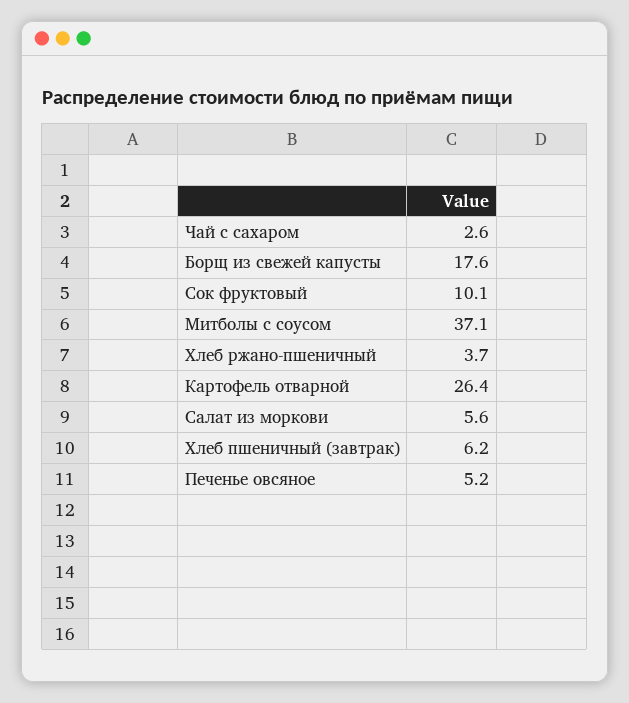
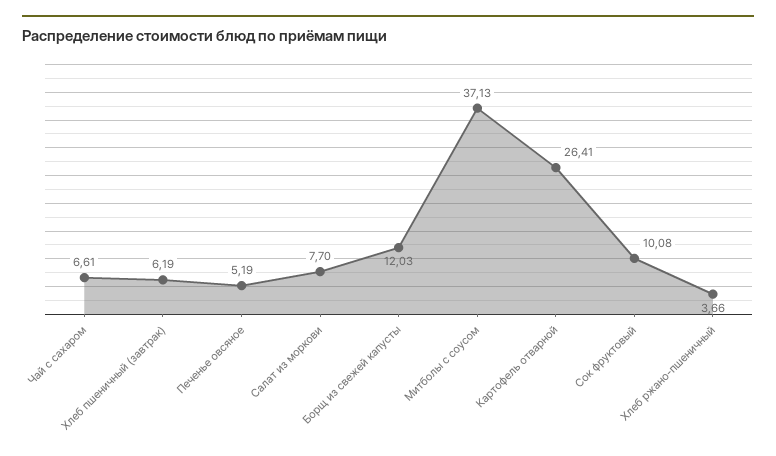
Чай с сахаром: 2.6 -> 6.61
Борщ из свежей капусты: 17.6 -> 12.03
Салат из моркови: 5.6 -> 7.7

